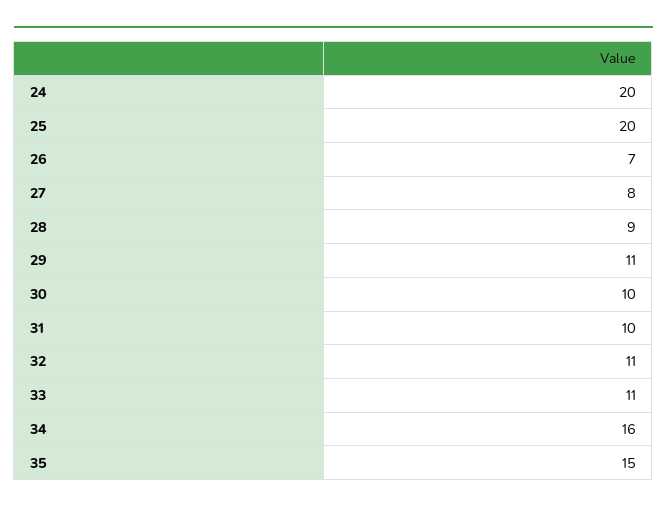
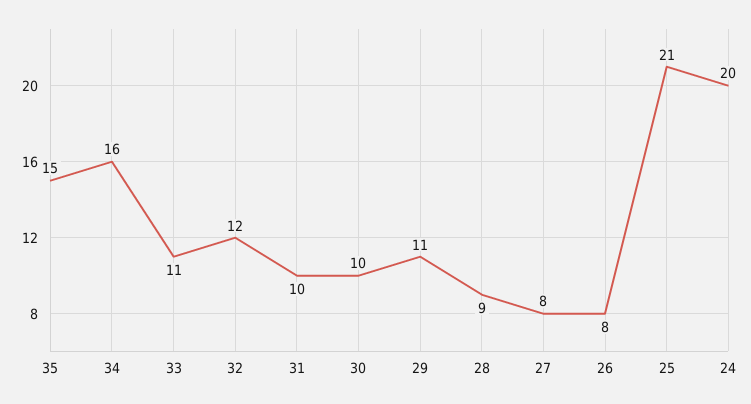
25: 20 -> 21
26: 7 -> 8
32: 11 -> 12

